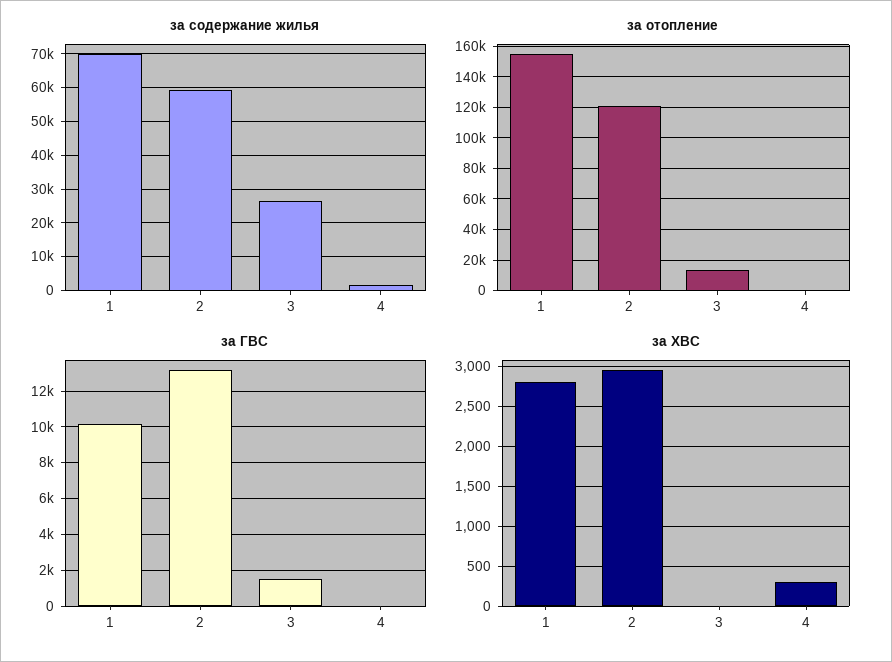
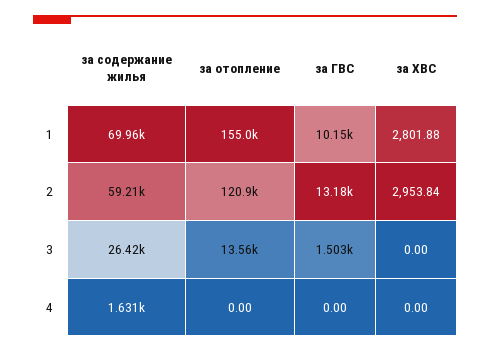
за ХВС, 4: 300 -> 0

